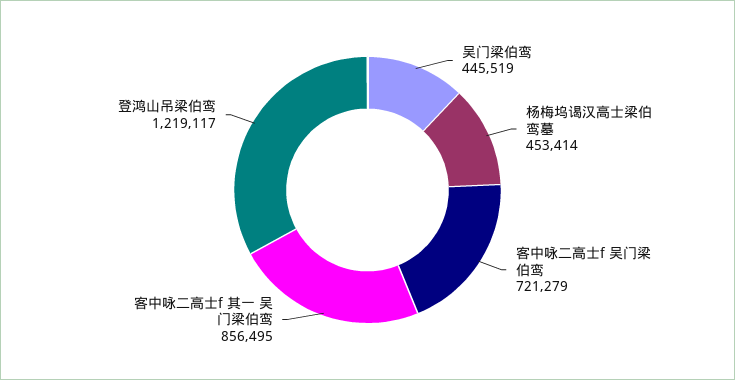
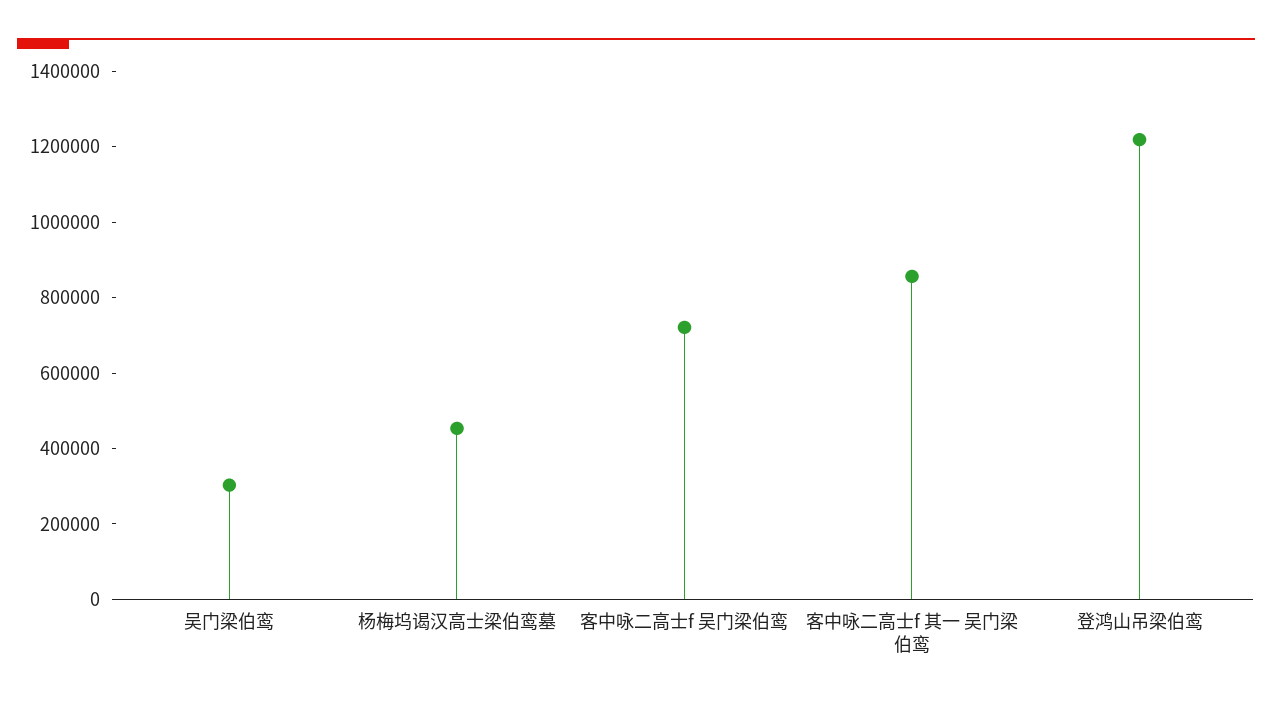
吴门梁伯鸾: 445519 -> 300000

